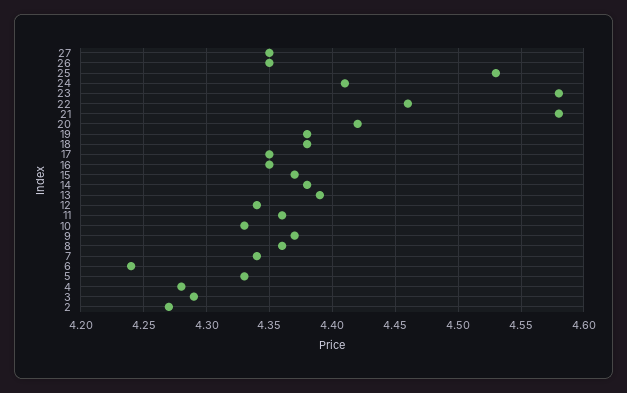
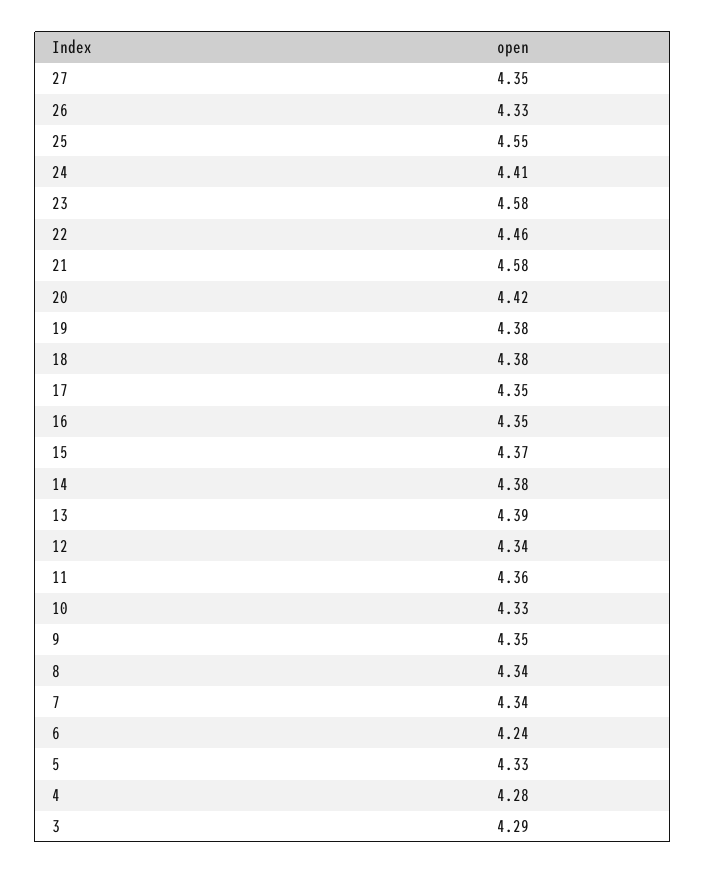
26: 4.35 -> 4.33
25: 4.53 -> 4.55
9: 4.37 -> 4.35
8: 4.36 -> 4.34
2: 4.27 -> none

